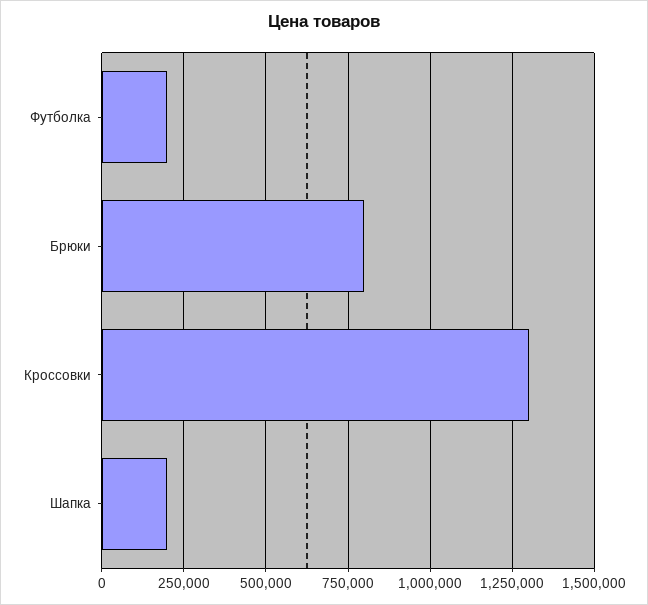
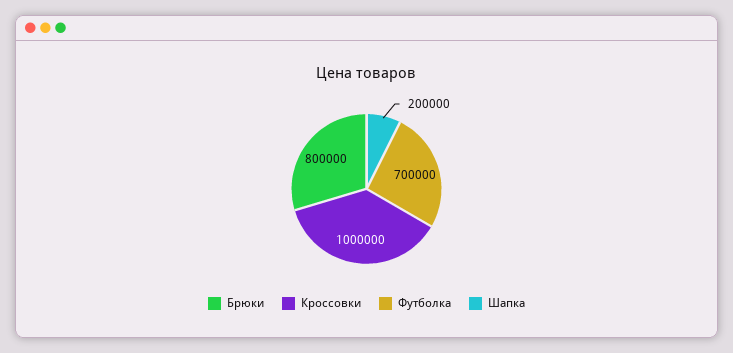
Футболка: 200000 -> 700000
Кроссовки: 1300000 -> 1000000

